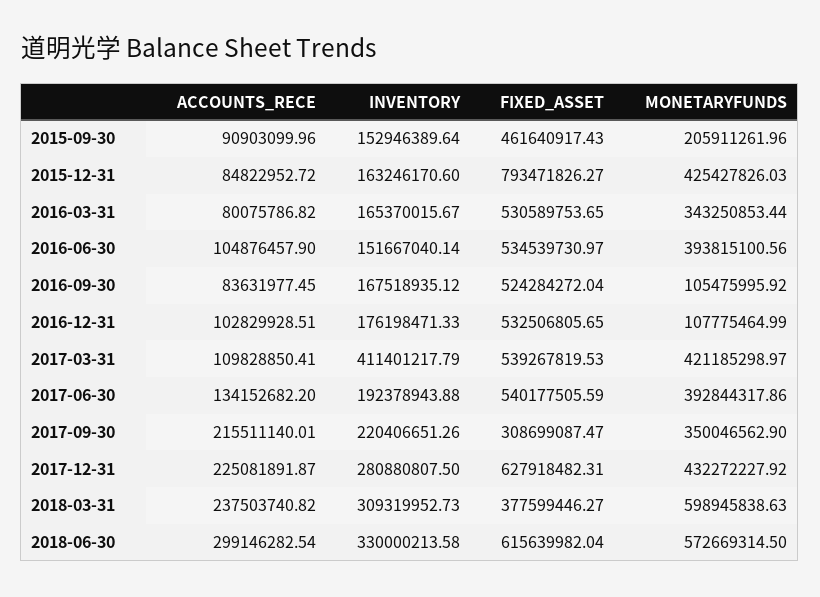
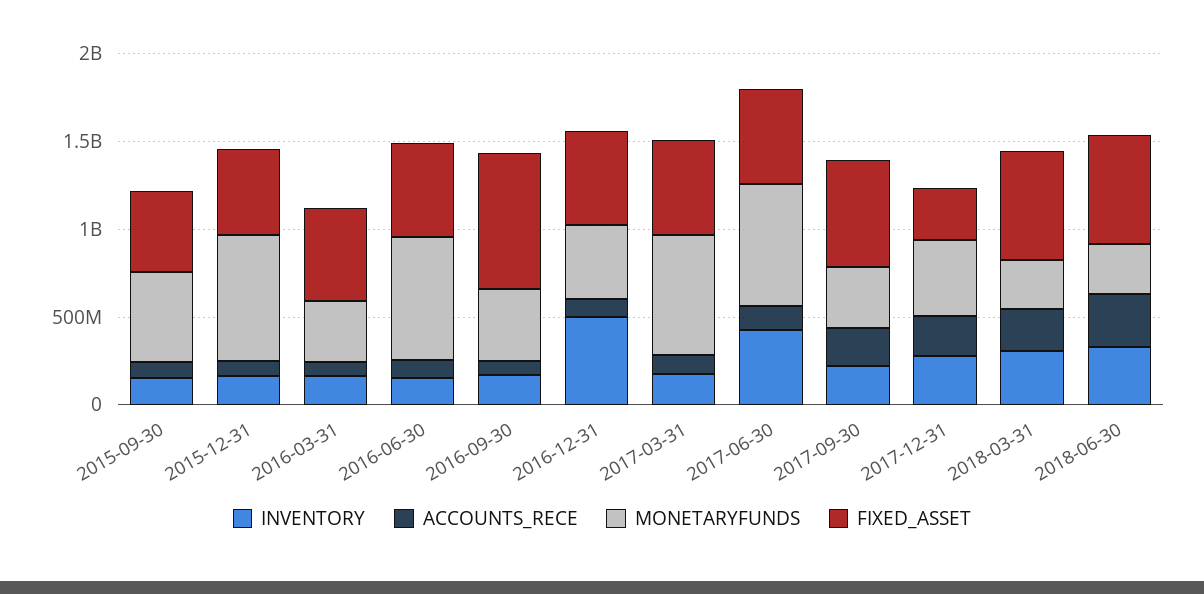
MONETARYFUNDS, 2015-09-30: 205911261.96 -> 500000000
FIXED_ASSET, 2015-12-31: 793471826.27 -> 500000000
MONETARYFUNDS, 2015-12-31: 425427826.03 -> 700000000
MONETARYFUNDS, 2016-06-30: 393815100.56 -> 700000000
FIXED_ASSET, 2016-09-30: 524284272.04 -> 800000000
MONETARYFUNDS, 2016-09-30: 105475995.92 -> 400000000
INVENTORY, 2016-12-31: 176198471.33 -> 500000000
MONETARYFUNDS, 2016-12-31: 107775464.99 -> 400000000
INVENTORY, 2017-03-31: 411401217.79 -> 200000000
MONETARYFUNDS, 2017-03-31: 421185298.97 -> 700000000
INVENTORY, 2017-06-30: 192378943.88 -> 400000000
MONETARYFUNDS, 2017-06-30: 392844317.86 -> 700000000
FIXED_ASSET, 2017-09-30: 308699087.47 -> 600000000
FIXED_ASSET, 2017-12-31: 627918482.31 -> 300000000
FIXED_ASSET, 2018-03-31: 377599446.27 -> 600000000
MONETARYFUNDS, 2018-03-31: 598945838.63 -> 300000000
MONETARYFUNDS, 2018-06-30: 572669314.5 -> 300000000

